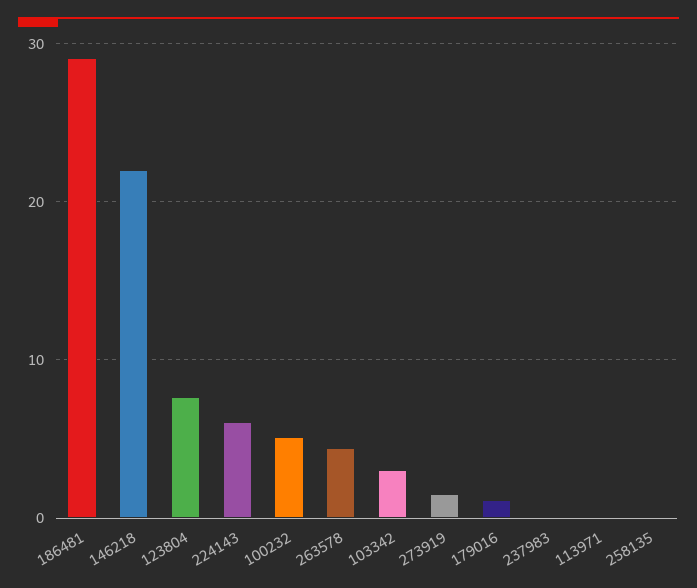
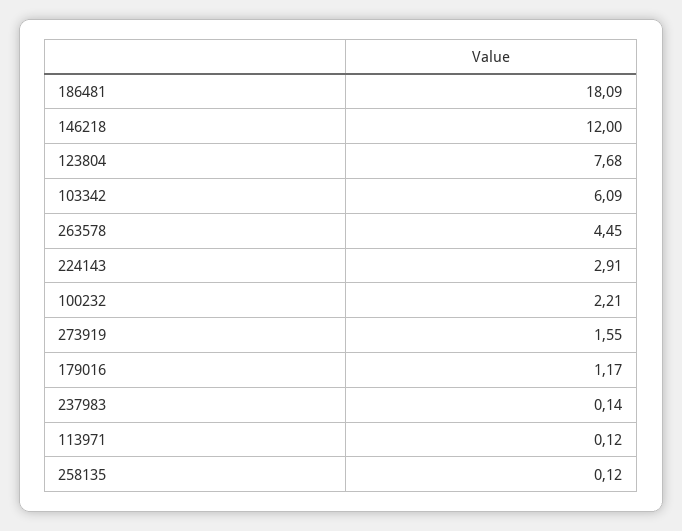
186481: 29 -> 18.09
146218: 22 -> 12
224143: 6 -> 2.91
100232: 5 -> 2.21
103342: 3 -> 6.09

